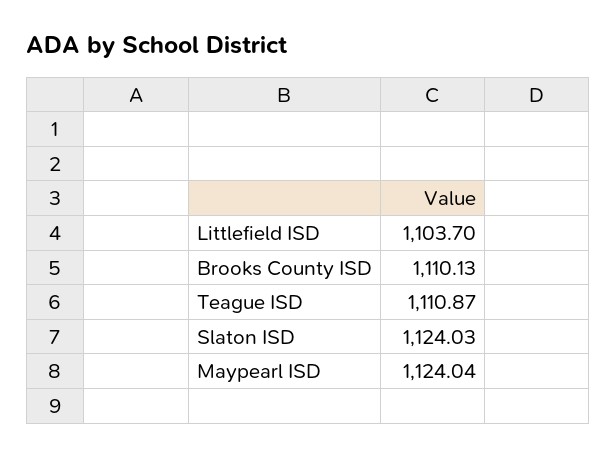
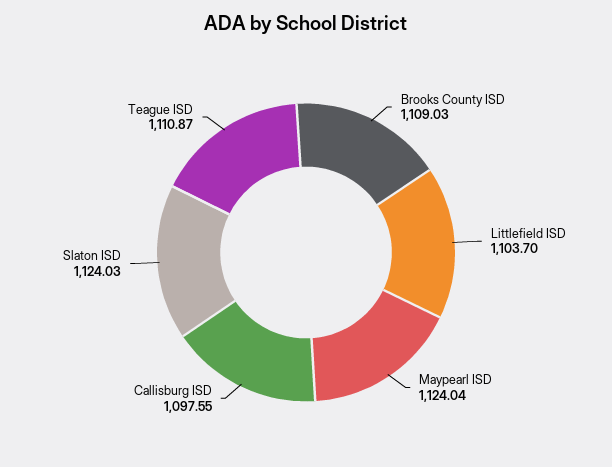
Brooks County ISD: 1110.13 -> 1109.03
Callisburg ISD: none -> 1097.55

